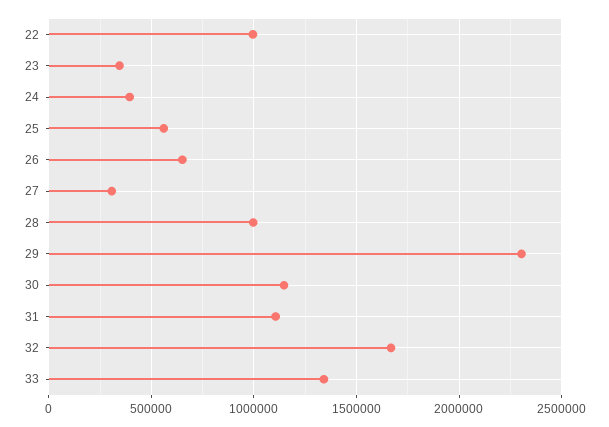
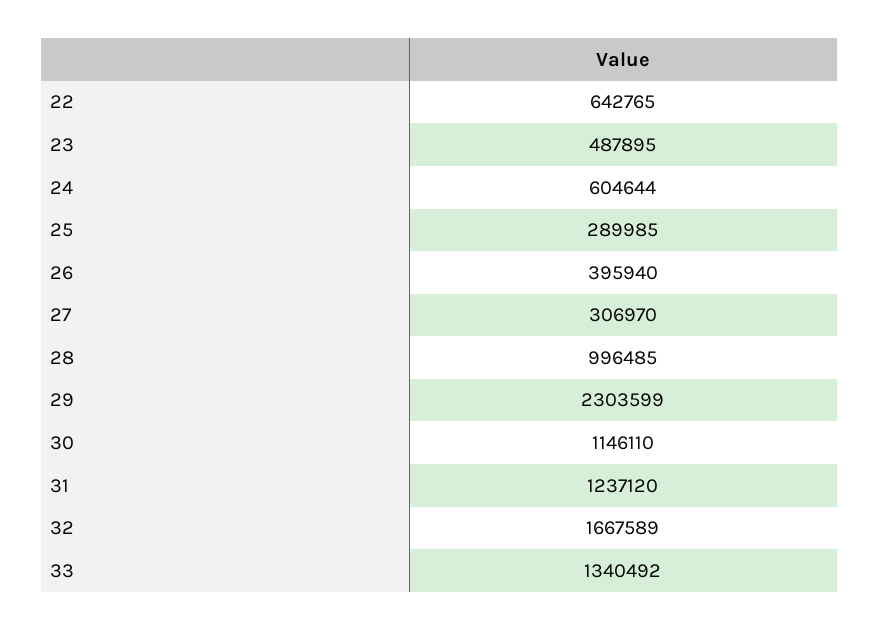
22: 1000000 -> 642765
23: 350000 -> 487895
24: 400000 -> 604644
25: 550000 -> 289985
26: 650000 -> 395940
31: 1100000 -> 1237120

